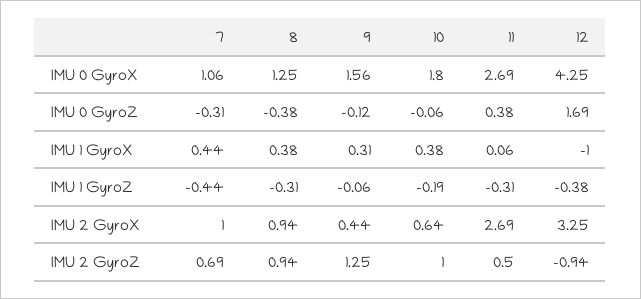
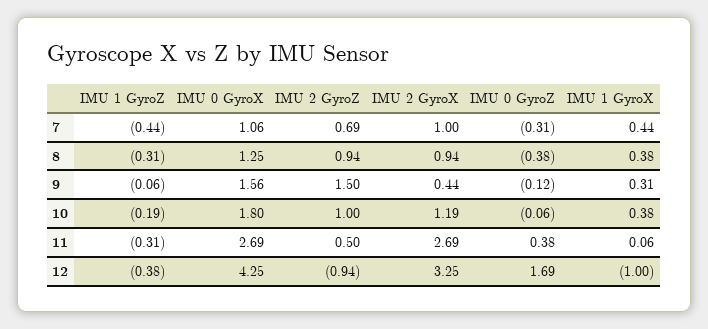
10, IMU 2 GyroX: 0.64 -> 1.19
9, IMU 2 GyroZ: 1.25 -> 1.5

